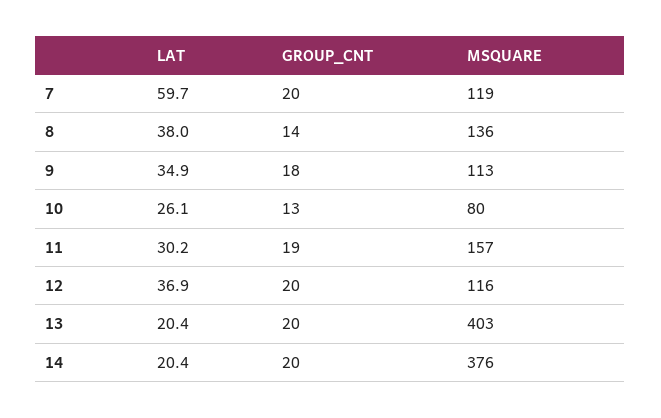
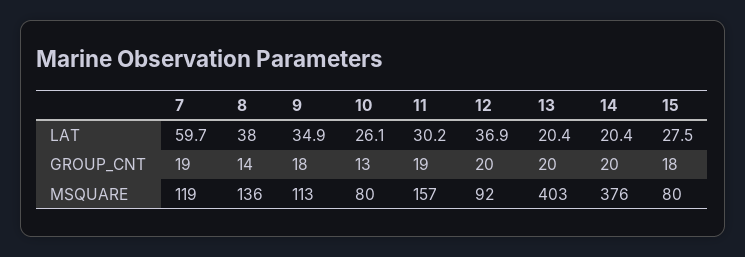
GROUP_CNT, 7: 20 -> 19
MSQUARE, 12: 116 -> 92
LAT, 15: none -> 27.5
GROUP_CNT, 15: none -> 18
MSQUARE, 15: none -> 80

